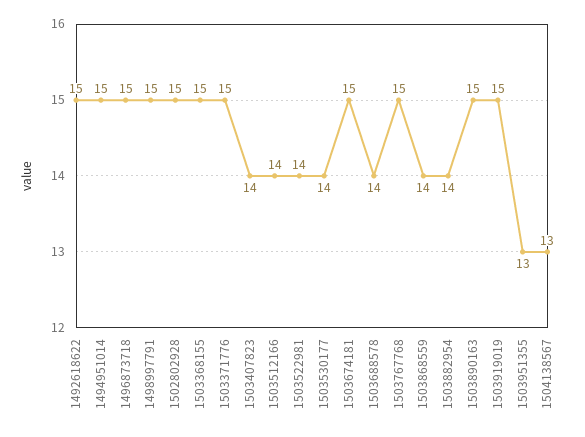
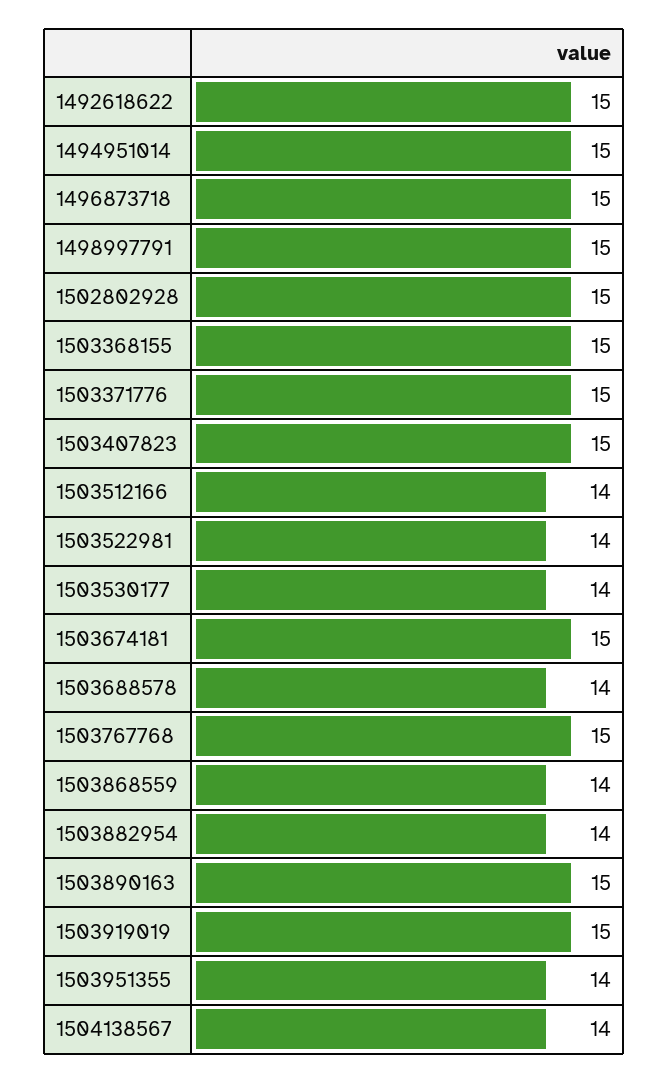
1503407823: 14 -> 15
1503951355: 13 -> 14
1504138567: 13 -> 14

